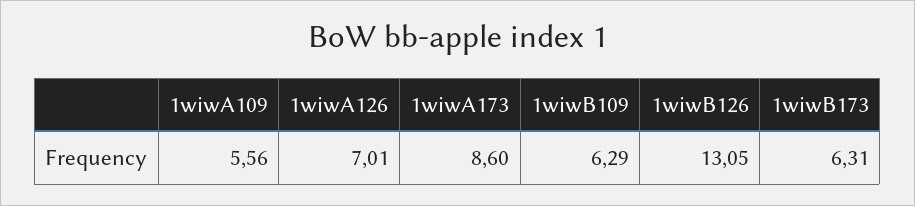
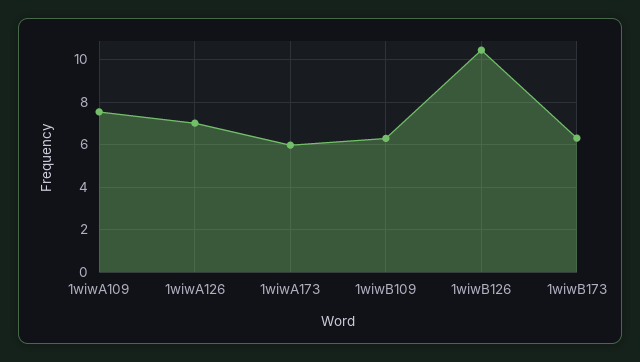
1wiwA109: 5.56 -> 7.5
1wiwA173: 8.6 -> 6
1wiwB126: 13.05 -> 10.5

